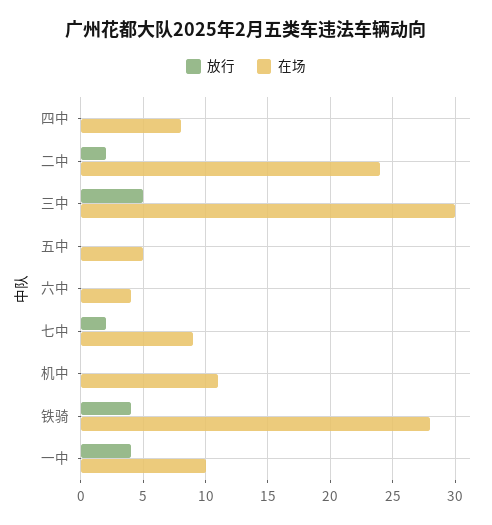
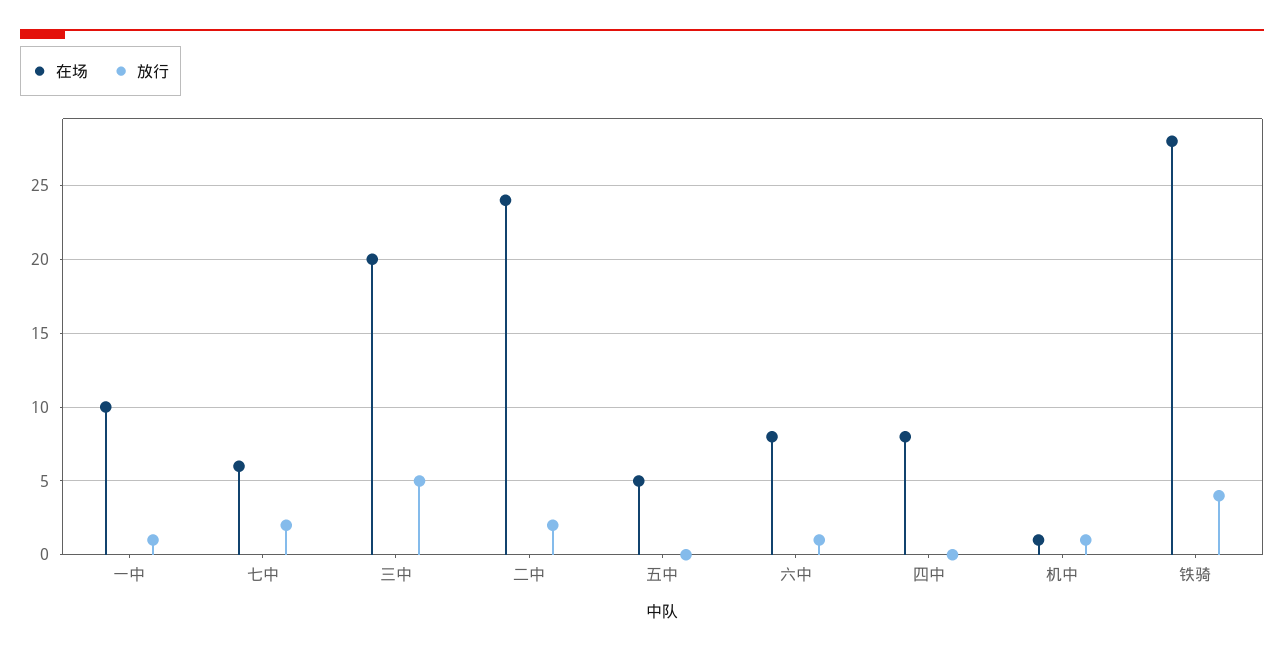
在场, 三中: 30 -> 20
放行, 六中: 0 -> 1
在场, 六中: 4 -> 8
在场, 七中: 9 -> 6
放行, 机中: 0 -> 1
在场, 机中: 11 -> 1
放行, 一中: 4 -> 1

